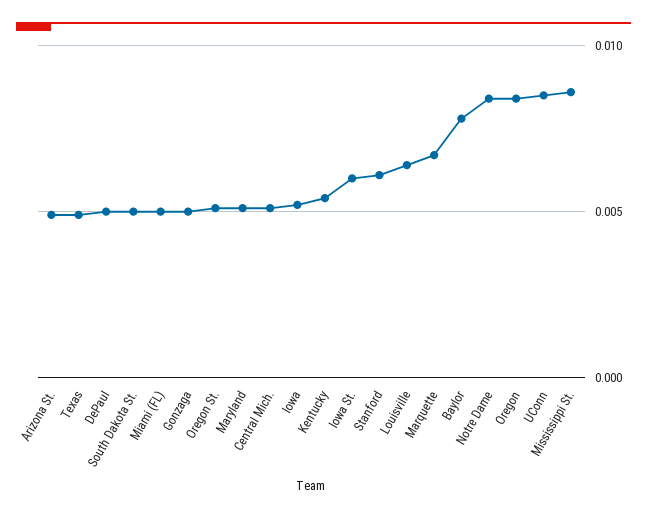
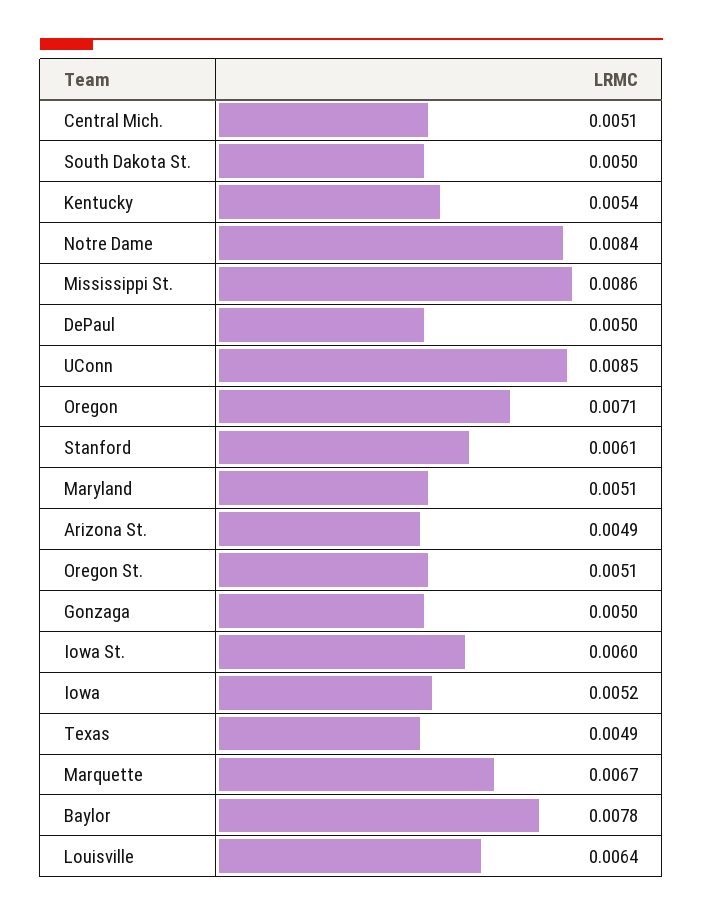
Miami (FL): 0.005 -> none
Oregon: 0.0085 -> 0.0071

